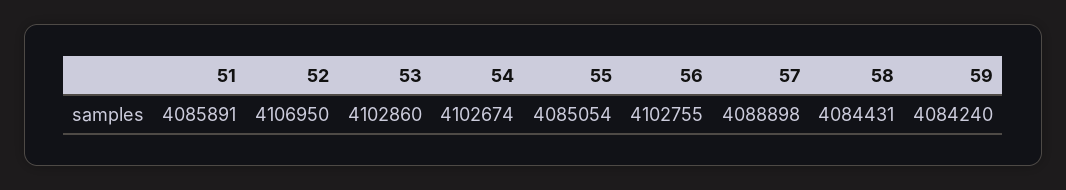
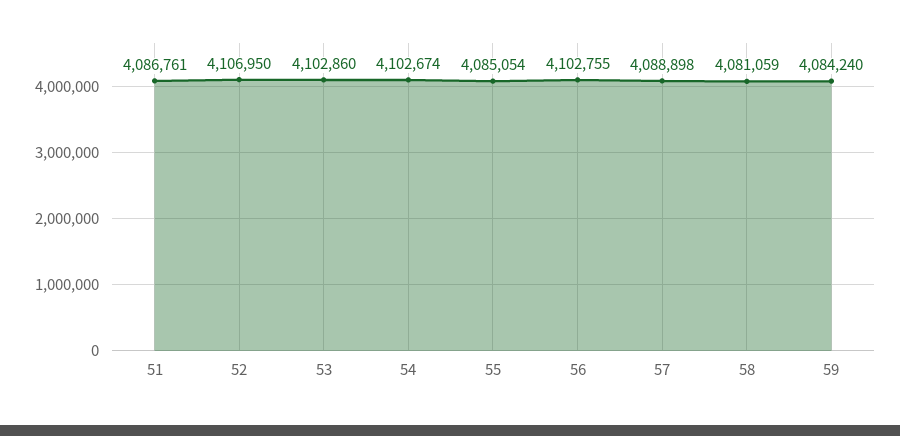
51: 4085891 -> 4086761
58: 4084431 -> 4081059

